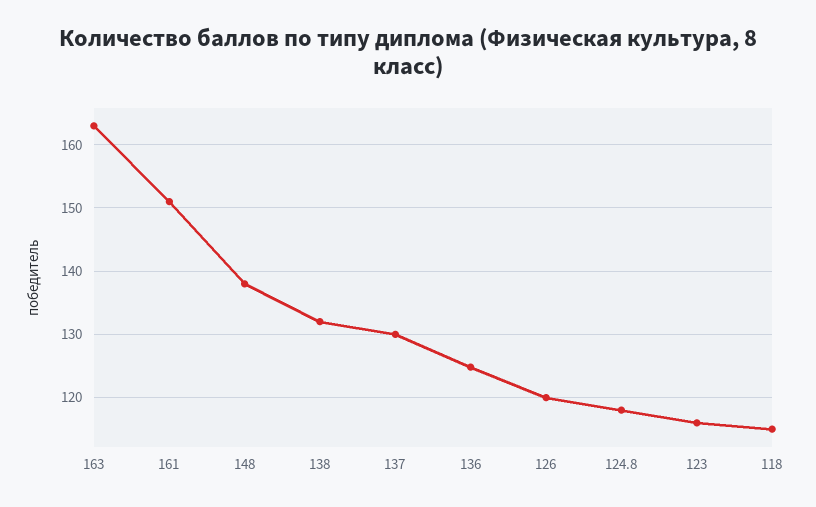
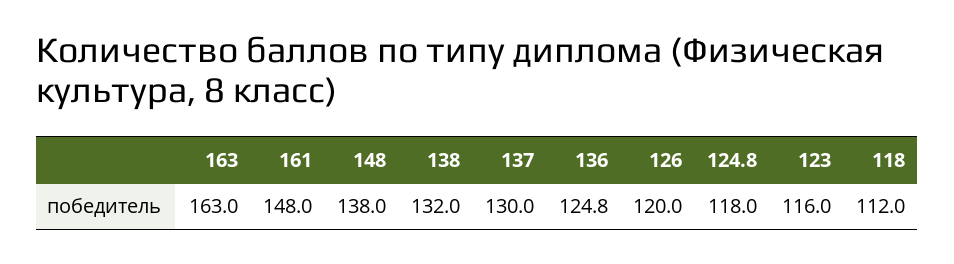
161: 151 -> 148
118: 115 -> 112

